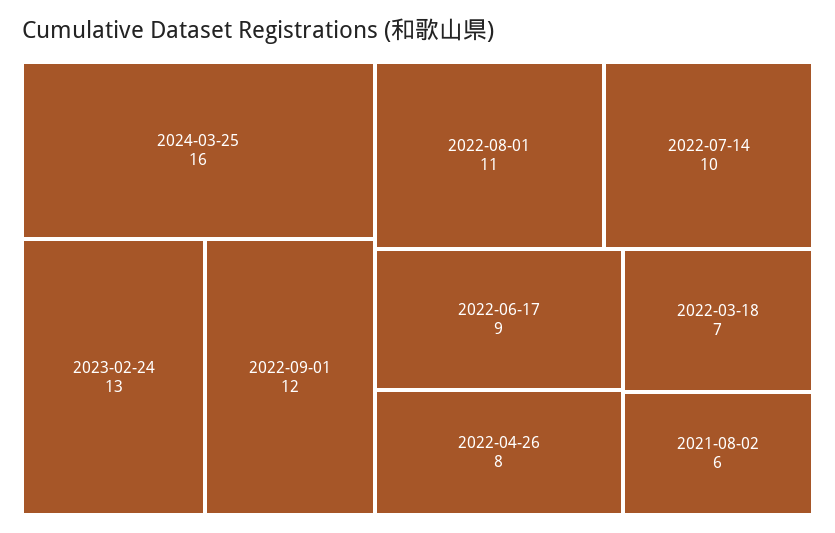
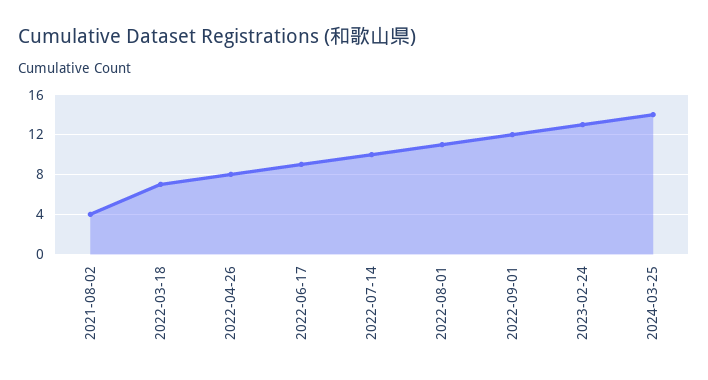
2024-03-25: 16 -> 14
2021-08-02: 6 -> 4

